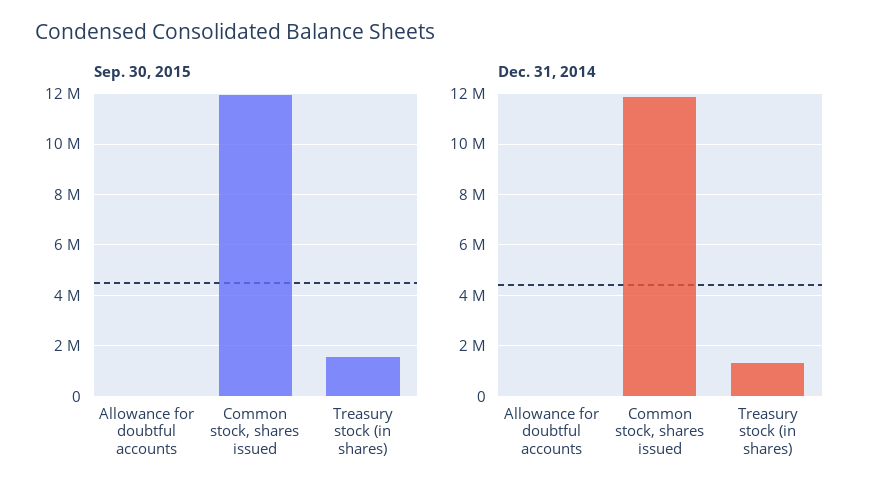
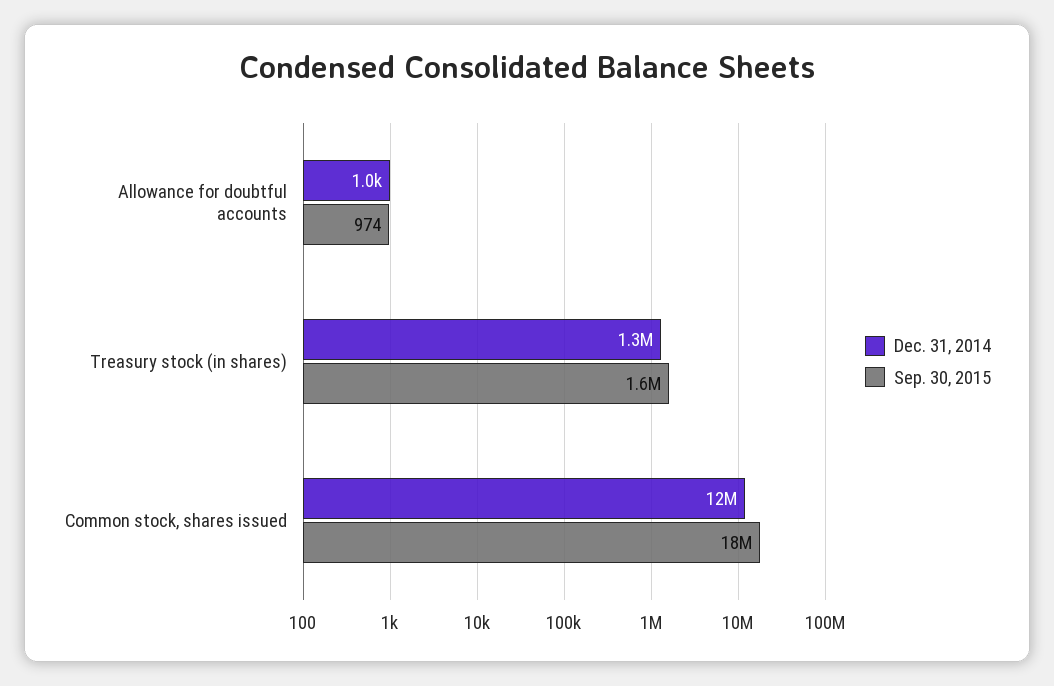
Sep. 30, 2015, Common stock, shares issued: 12000000 -> 18000000

